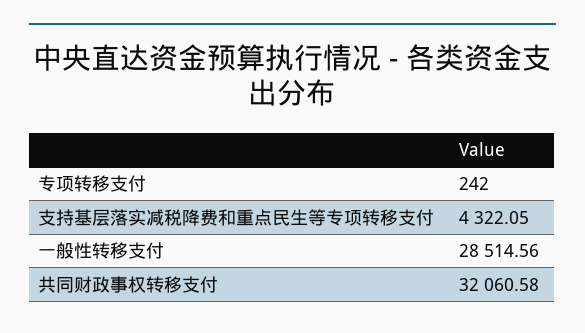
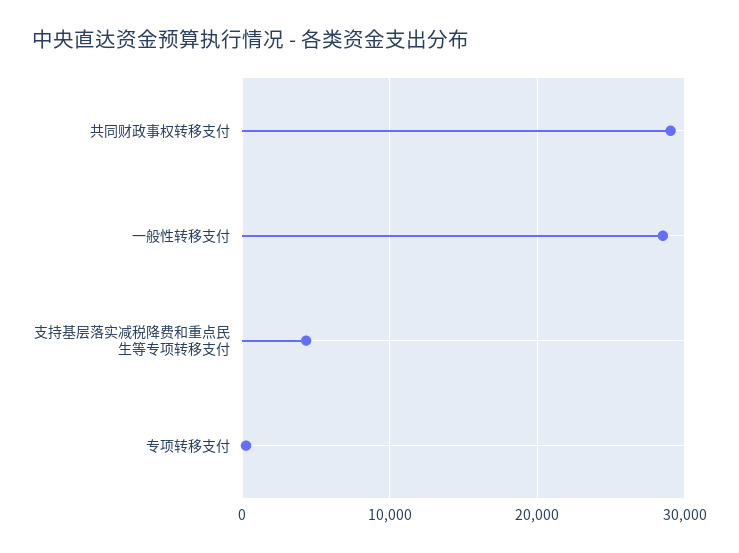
共同财政事权转移支付: 32060.58 -> 29000

